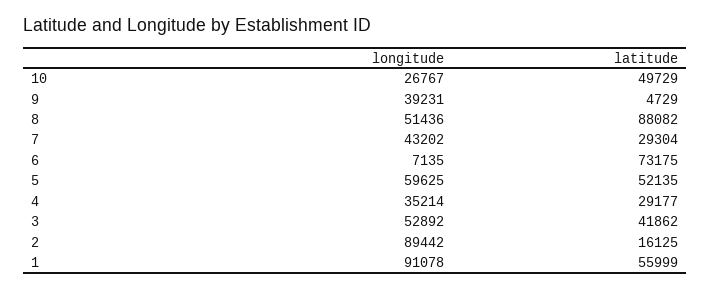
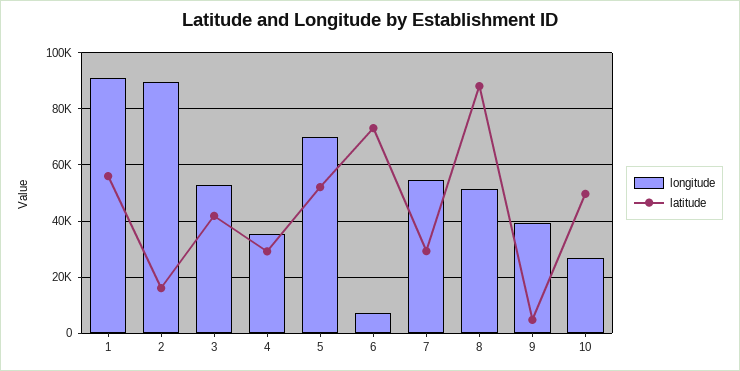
longitude, 7: 43202 -> 55000
longitude, 5: 59625 -> 70000

